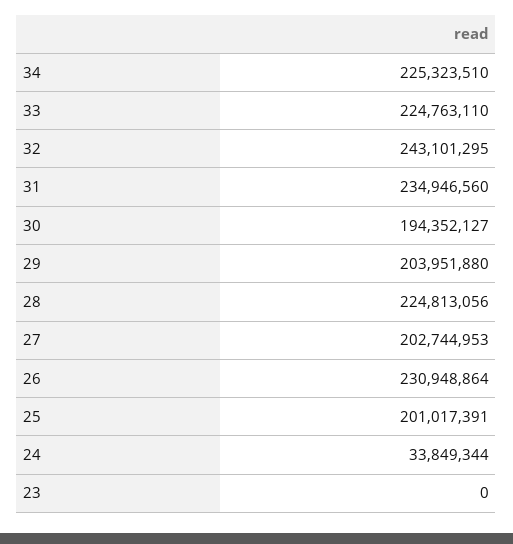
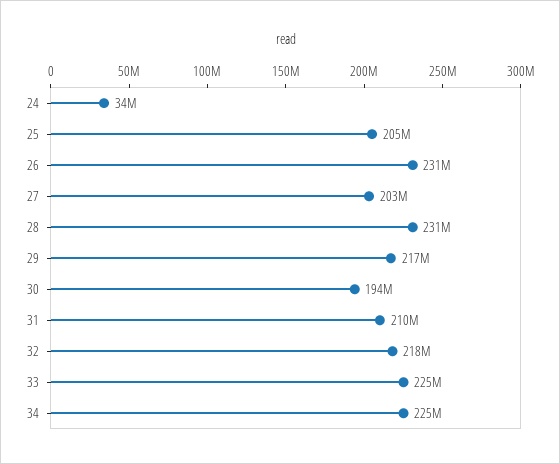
32: 243101295 -> 218000000
31: 234946560 -> 210000000
29: 203951880 -> 217000000
28: 224813056 -> 231000000
25: 201017391 -> 205000000
23: 0 -> none

